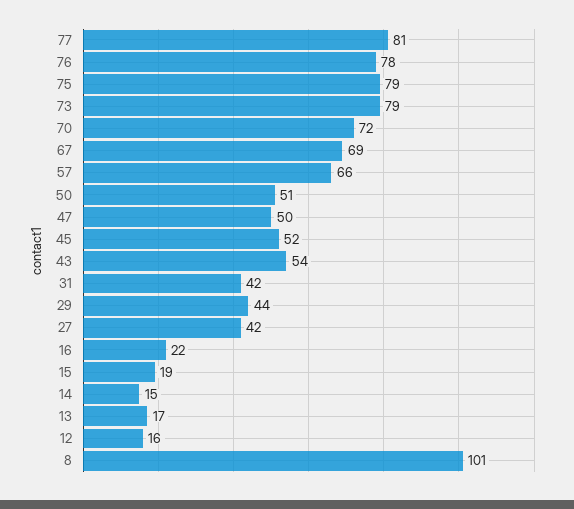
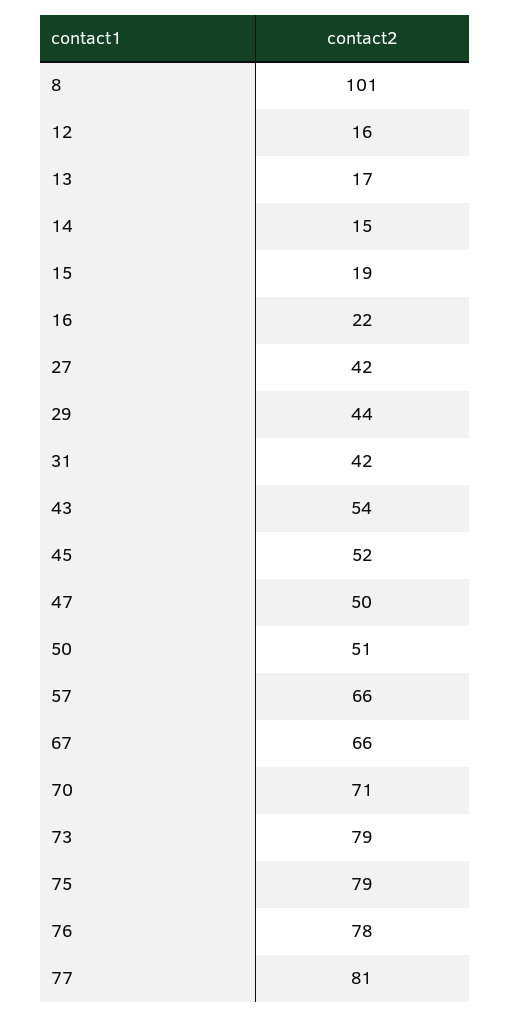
70: 72 -> 71
67: 69 -> 66

